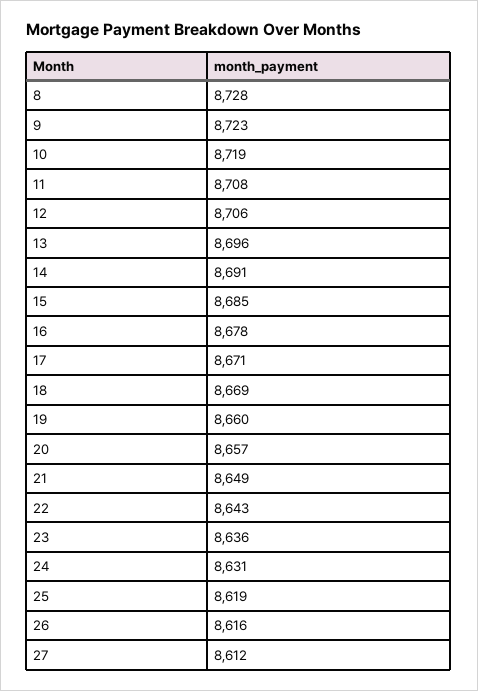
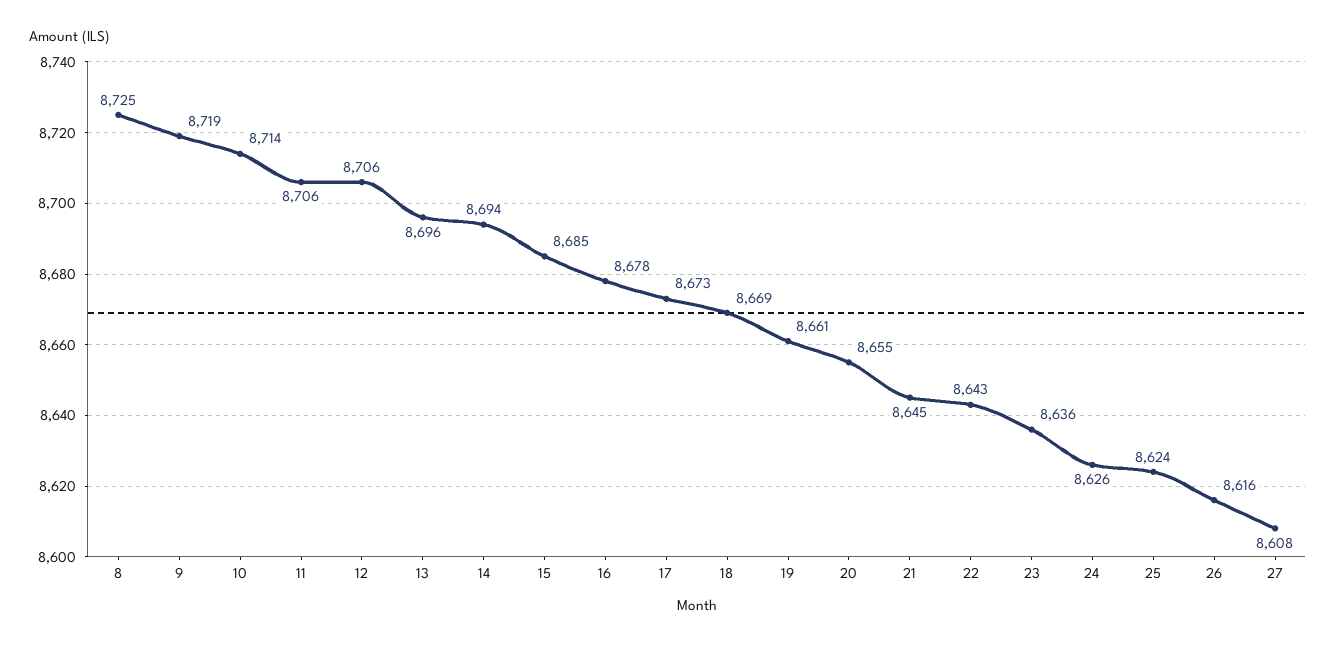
8: 8728 -> 8725
9: 8723 -> 8719
10: 8719 -> 8714
11: 8708 -> 8706
14: 8691 -> 8694
17: 8671 -> 8673
19: 8660 -> 8661
20: 8657 -> 8655
21: 8649 -> 8645
24: 8631 -> 8626
25: 8619 -> 8624
27: 8612 -> 8608

